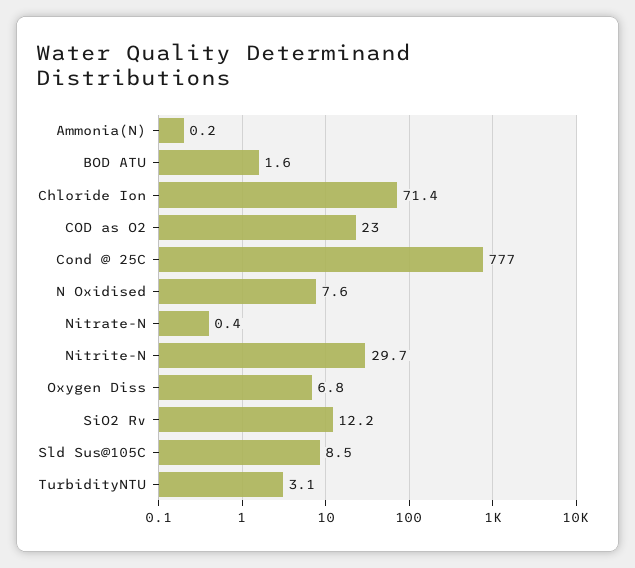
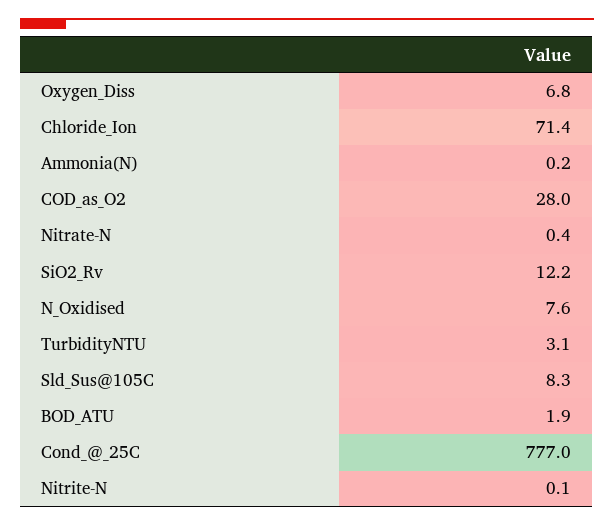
BOD ATU: 1.6 -> 1.9
COD as O2: 23 -> 28
Nitrite-N: 29.7 -> 0.1
Sld Sus@105C: 8.5 -> 8.3

